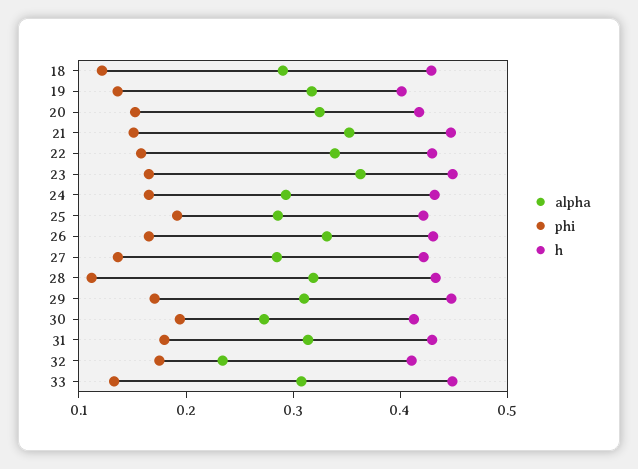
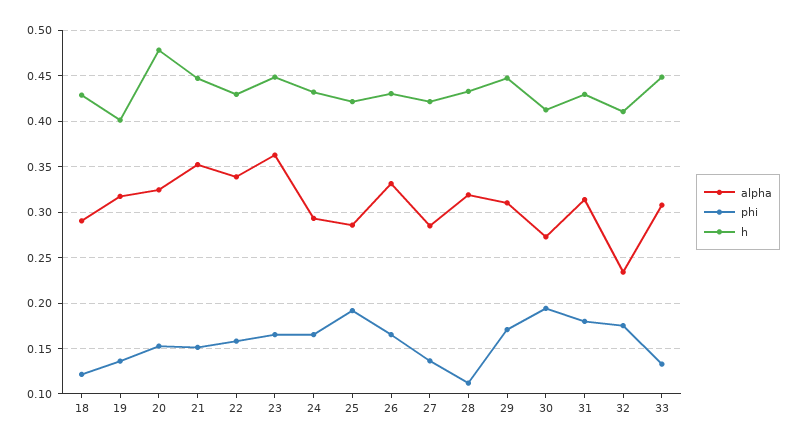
h, 20: 0.42 -> 0.48

